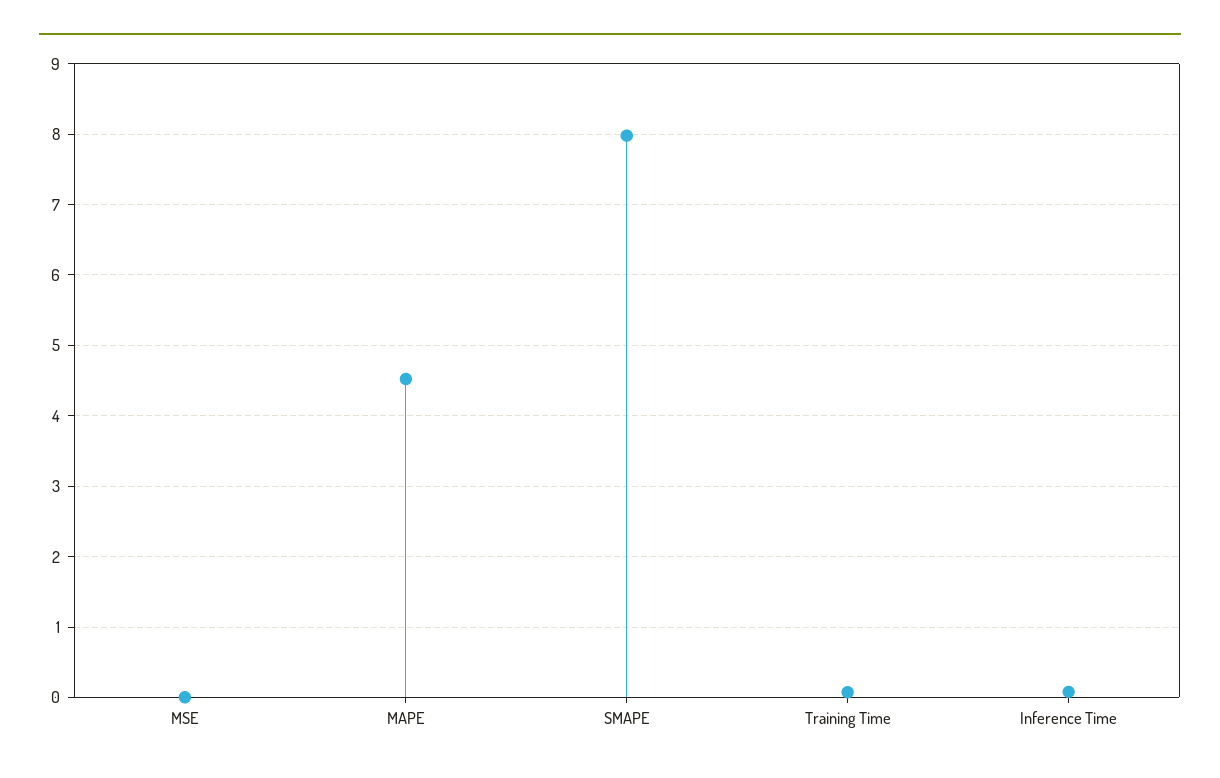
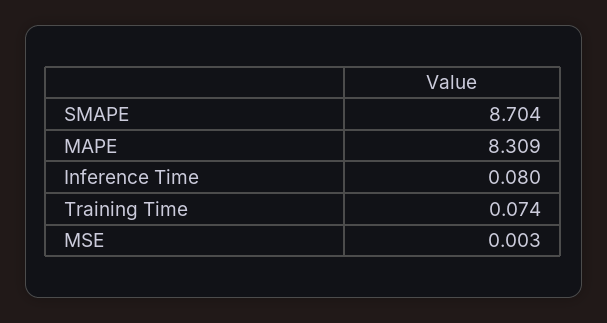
MAPE: 4.5 -> 8.309
SMAPE: 8 -> 8.704

